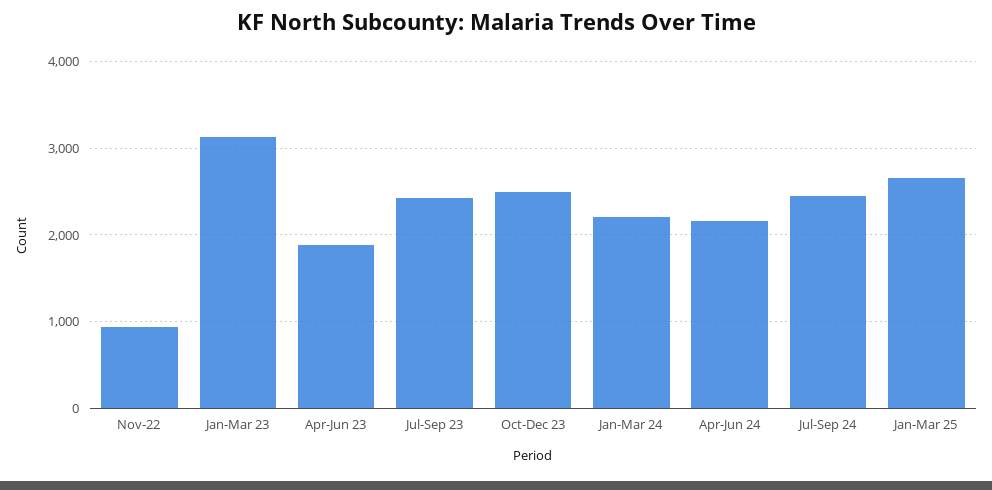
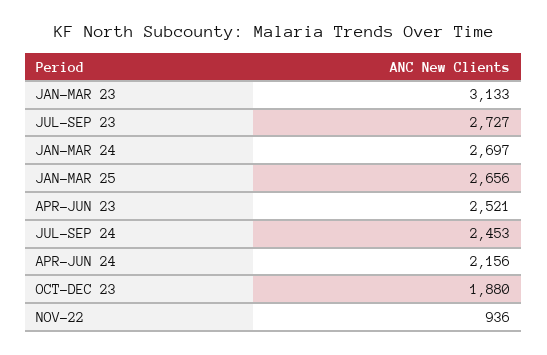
Apr-Jun 23: 1900 -> 2521
Jul-Sep 23: 2400 -> 2727
Oct-Dec 23: 2500 -> 1880
Jan-Mar 24: 2200 -> 2697

